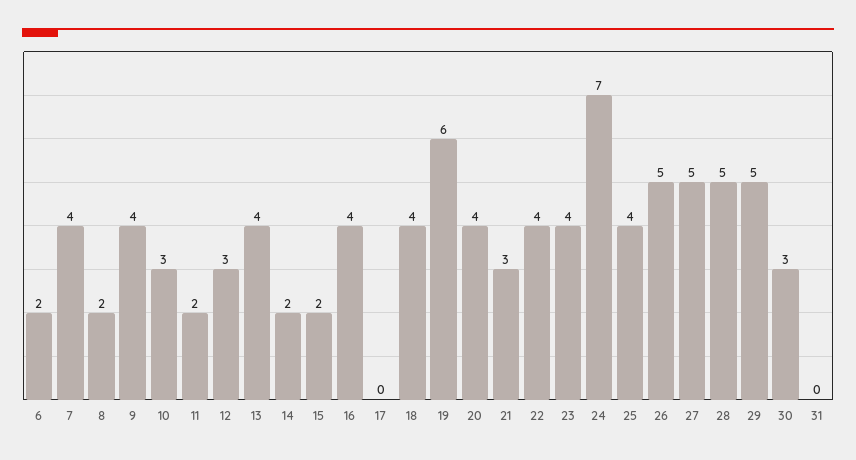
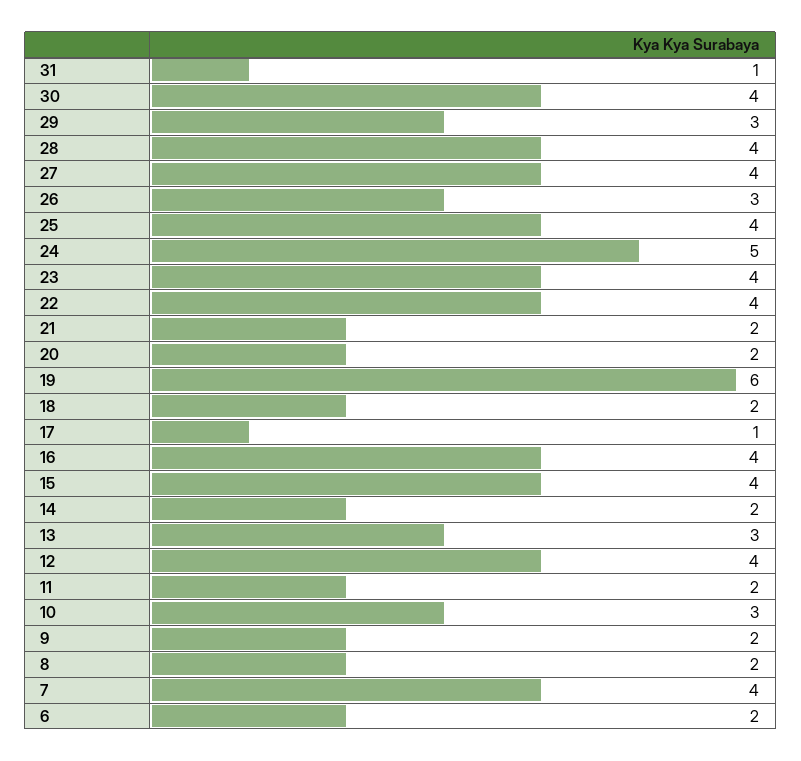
9: 4 -> 2
12: 3 -> 4
13: 4 -> 3
15: 2 -> 4
17: 0 -> 1
18: 4 -> 2
20: 4 -> 2
21: 3 -> 2
24: 7 -> 5
26: 5 -> 3
27: 5 -> 4
28: 5 -> 4
29: 5 -> 3
30: 3 -> 4
31: 0 -> 1

